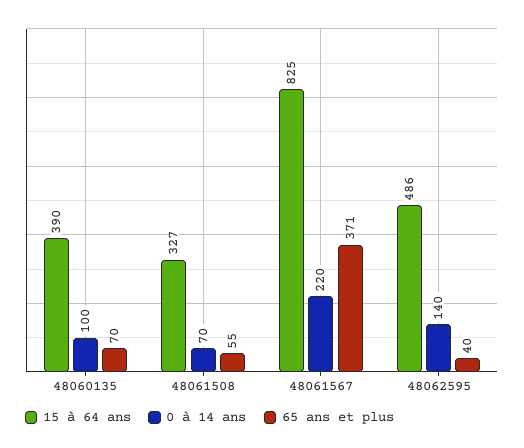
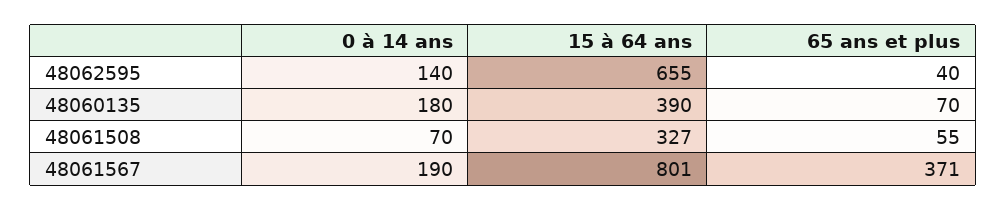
0 à 14 ans, 48060135: 100 -> 180
15 à 64 ans, 48061567: 825 -> 801
0 à 14 ans, 48061567: 220 -> 190
15 à 64 ans, 48062595: 486 -> 655

